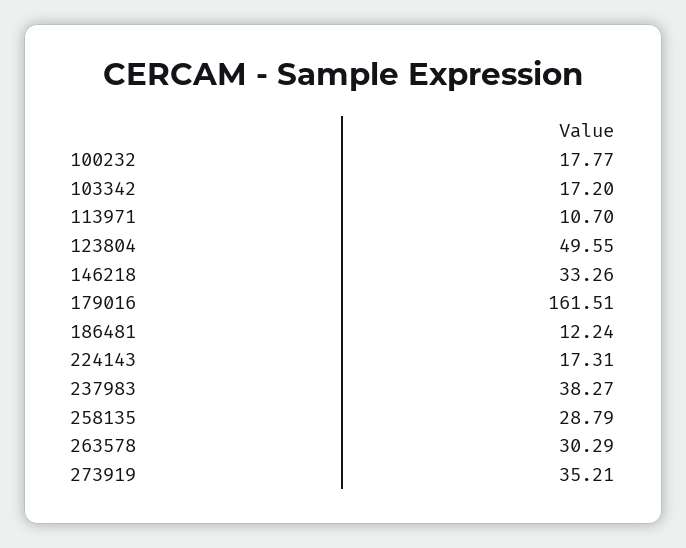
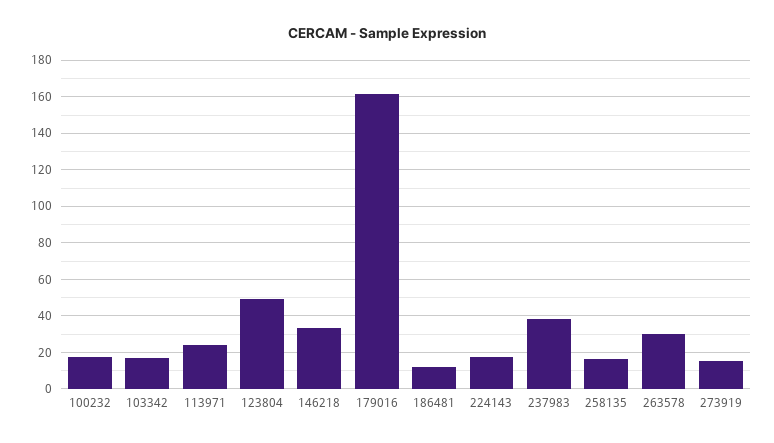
113971: 10.7 -> 25
258135: 28.79 -> 15
273919: 35.21 -> 15

